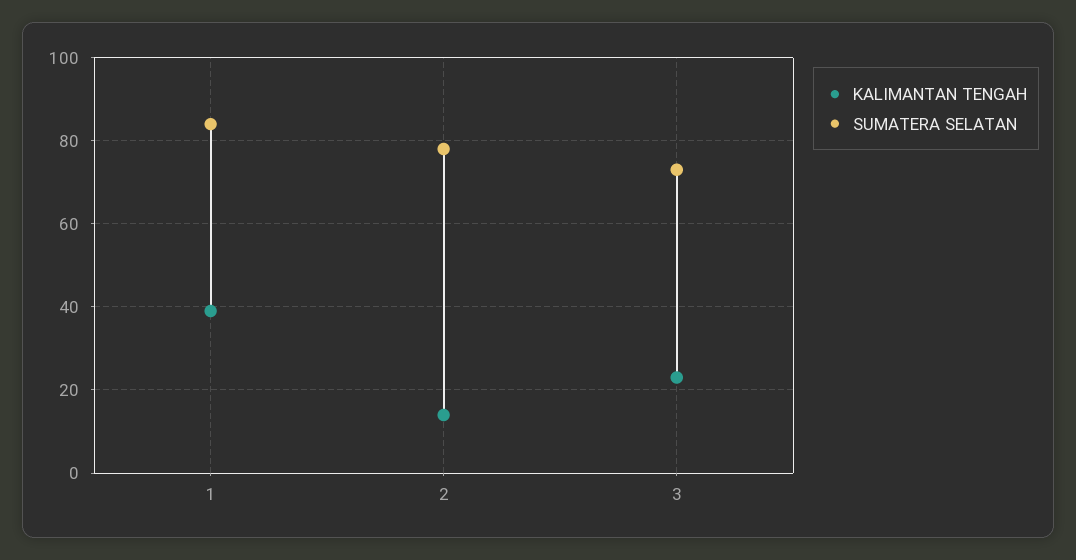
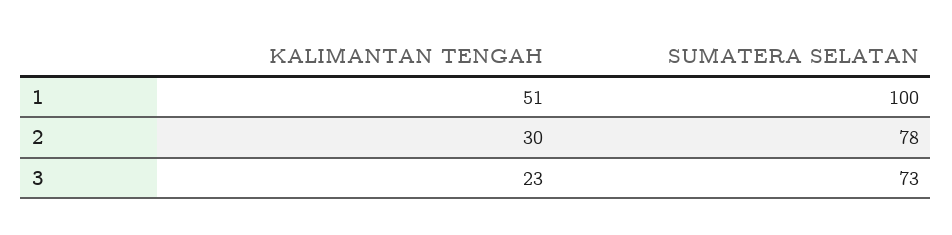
KALIMANTAN TENGAH, 1: 40 -> 51
SUMATERA SELATAN, 1: 85 -> 100
KALIMANTAN TENGAH, 2: 15 -> 30

